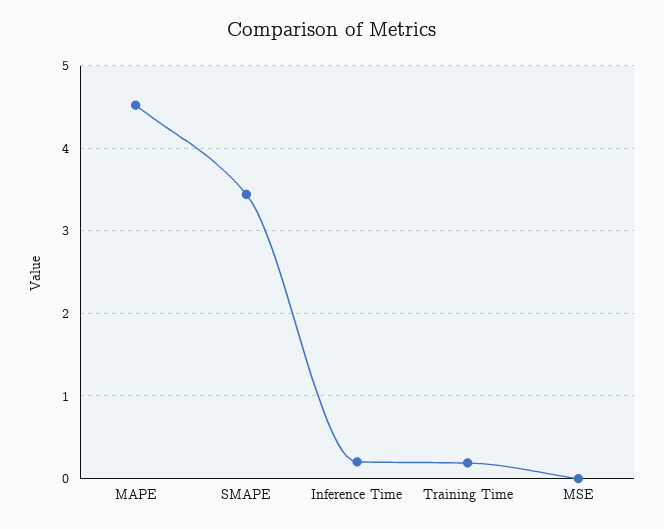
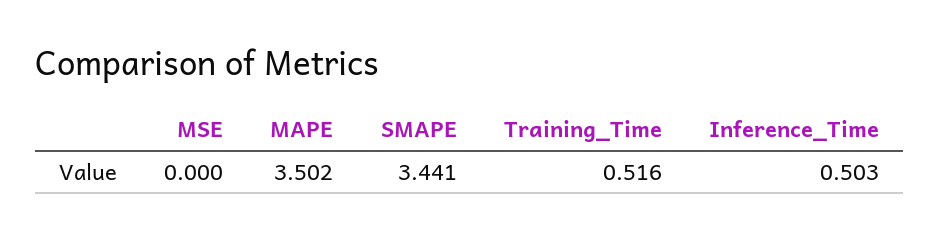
MAPE: 4.5 -> 3.502
Inference Time: 0.2 -> 0.503
Training Time: 0.2 -> 0.516

